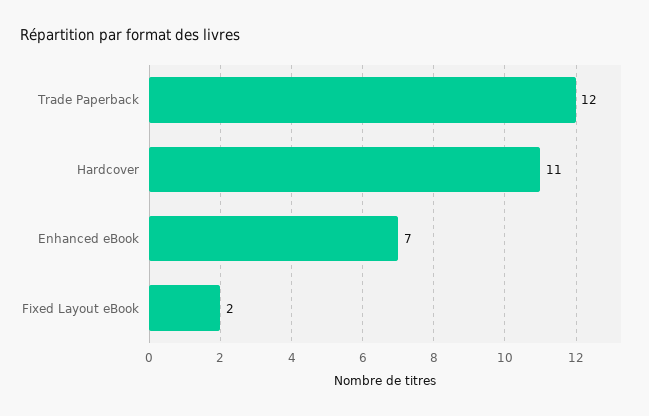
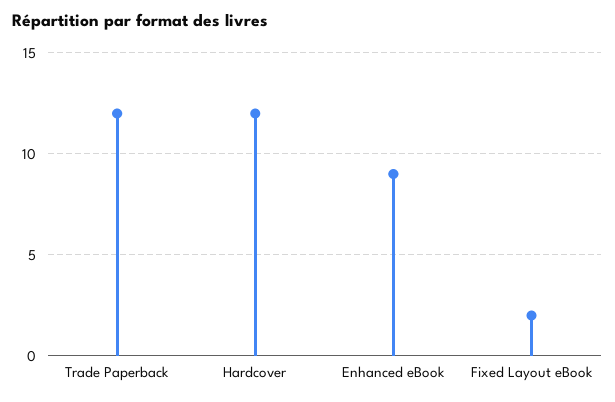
Hardcover: 11 -> 12
Enhanced eBook: 7 -> 9

